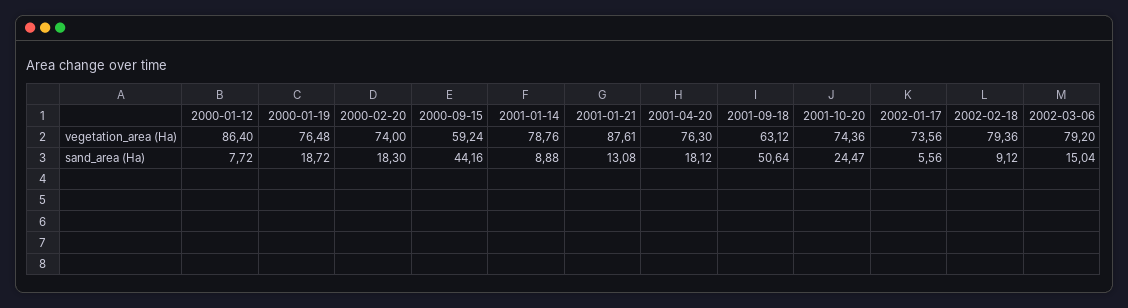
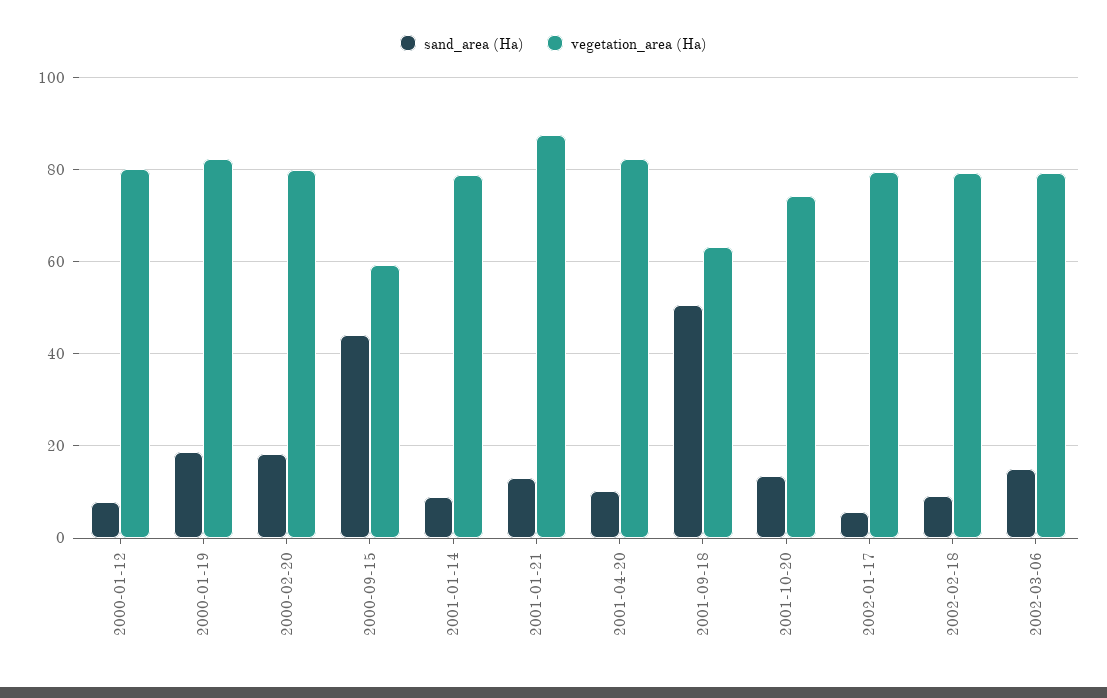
vegetation_area (Ha), 2000-01-12: 86.4 -> 80
vegetation_area (Ha), 2000-01-19: 76.48 -> 82
vegetation_area (Ha), 2000-02-20: 74 -> 80
vegetation_area (Ha), 2001-04-20: 76.3 -> 82
vegetation_area (Ha), 2002-01-17: 73.56 -> 80
sand_area (Ha), 2001-04-20: 18.12 -> 10
sand_area (Ha), 2001-10-20: 24.47 -> 14

